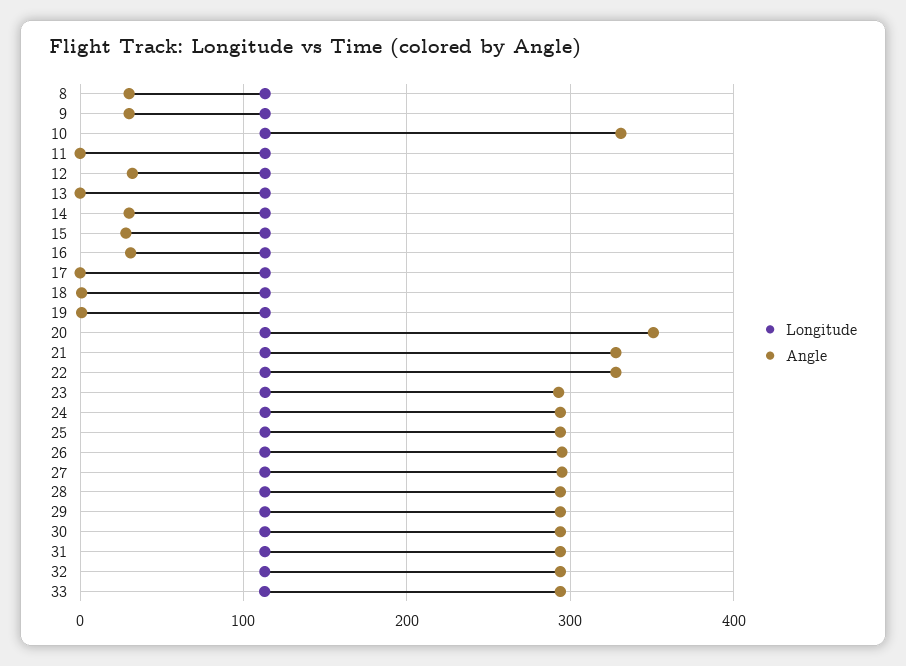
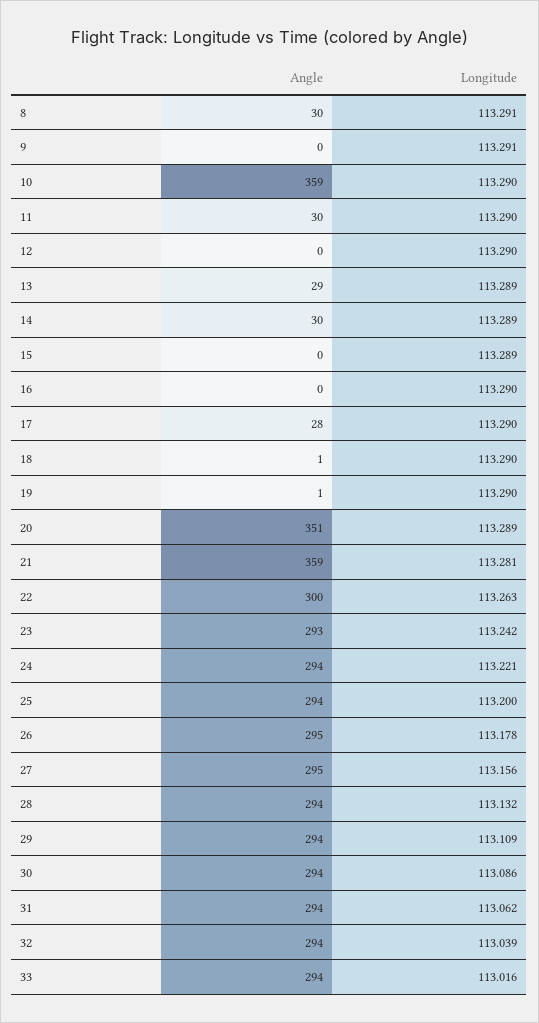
Angle, 9: 30 -> 0
Angle, 10: 330 -> 359
Angle, 11: 0 -> 30
Angle, 12: 30 -> 0
Angle, 13: 0 -> 29
Angle, 15: 30 -> 0
Angle, 16: 30 -> 0
Angle, 17: 0 -> 28
Angle, 21: 330 -> 359
Angle, 22: 330 -> 300

